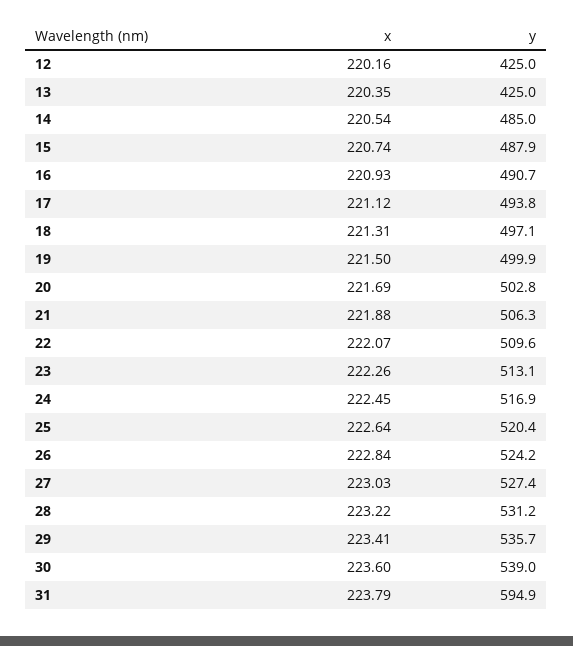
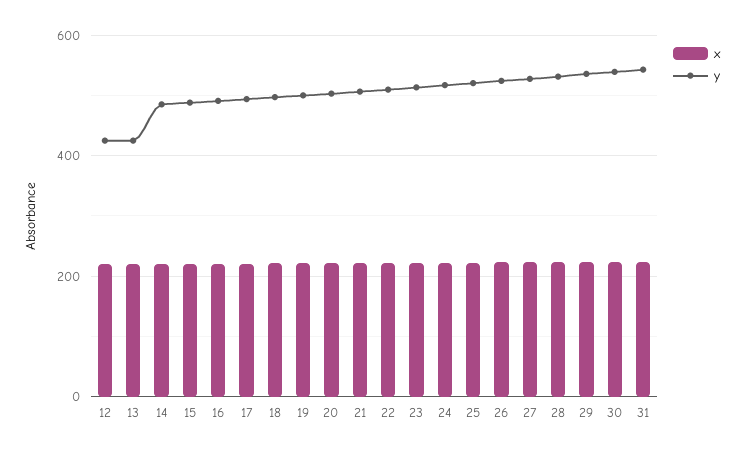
y, 31: 594.9 -> 540

